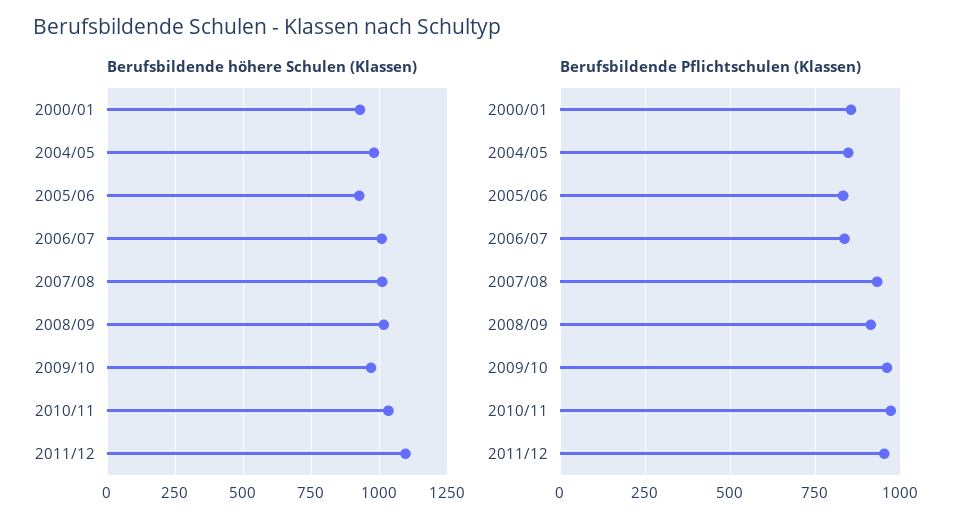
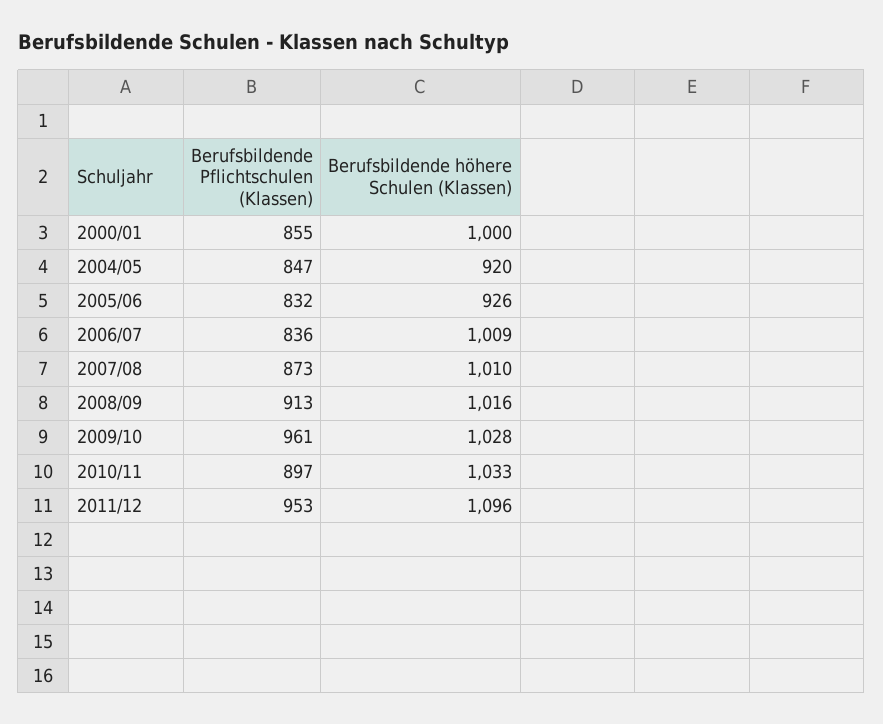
Berufsbildende höhere Schulen (Klassen), 2000/01: 925 -> 1000
Berufsbildende höhere Schulen (Klassen), 2004/05: 975 -> 920
Berufsbildende höhere Schulen (Klassen), 2009/10: 975 -> 1028
Berufsbildende Pflichtschulen (Klassen), 2007/08: 925 -> 873
Berufsbildende Pflichtschulen (Klassen), 2010/11: 975 -> 897

